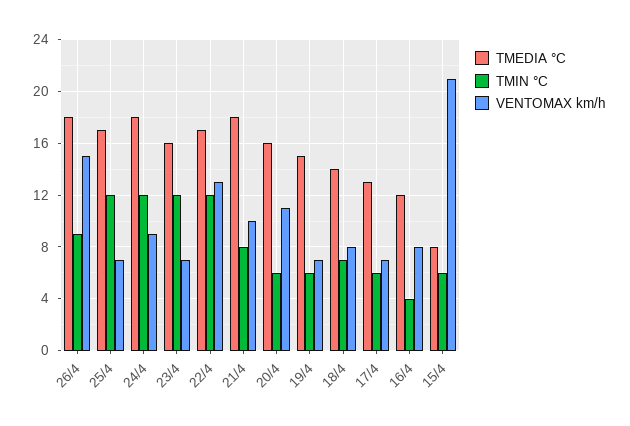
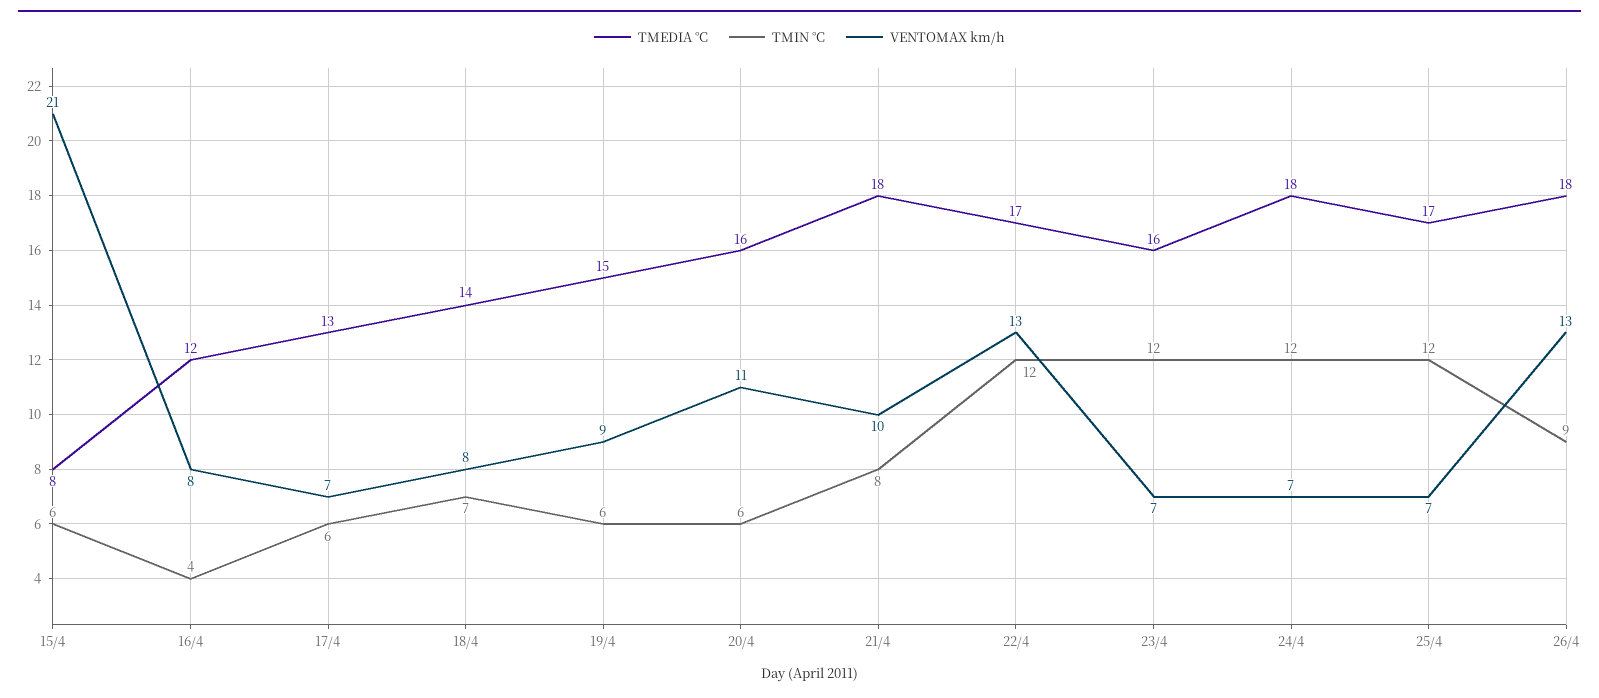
VENTOMAX km/h, 26/4: 15 -> 13
VENTOMAX km/h, 24/4: 9 -> 7
VENTOMAX km/h, 19/4: 7 -> 9

